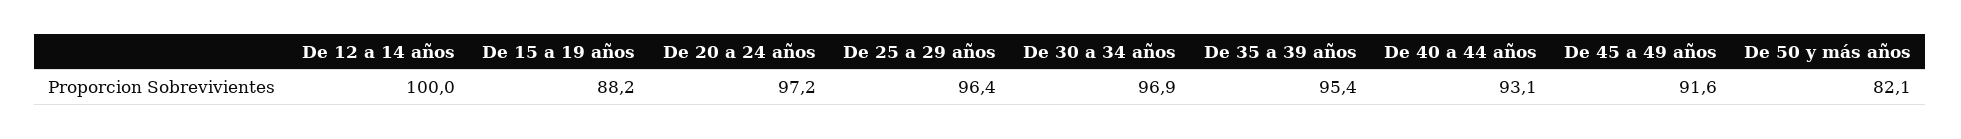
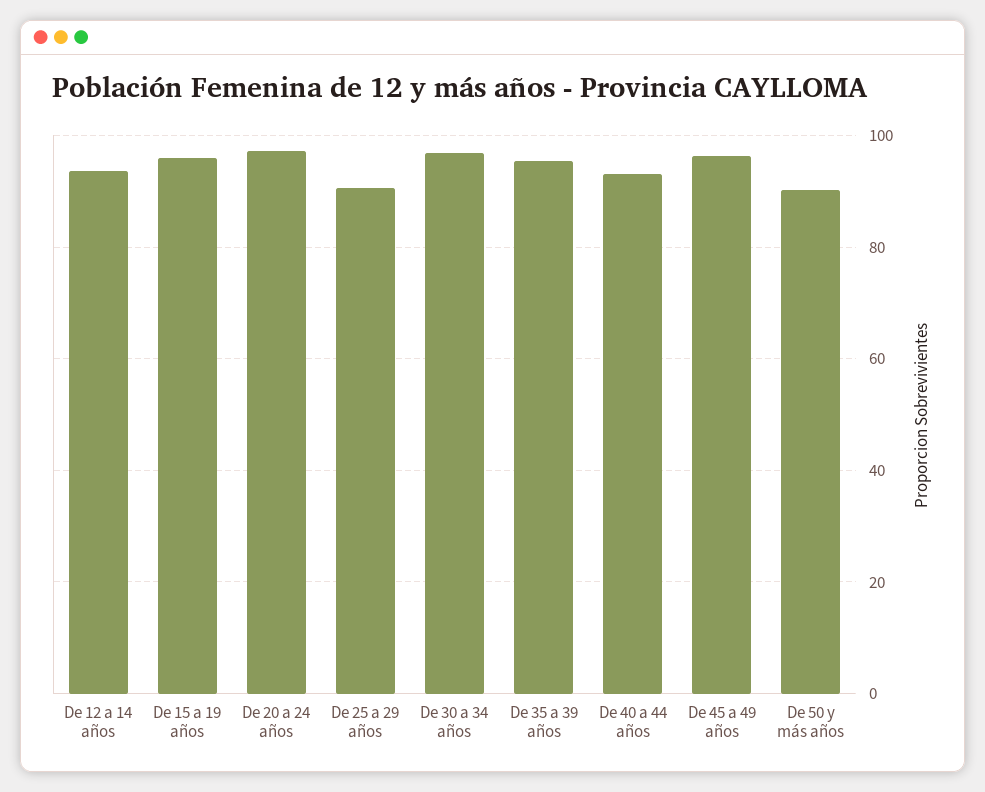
De 12 a 14 años: 100 -> 94
De 15 a 19 años: 88.2 -> 96
De 25 a 29 años: 96.4 -> 90
De 45 a 49 años: 91.6 -> 96
De 50 y más años: 82.1 -> 90

